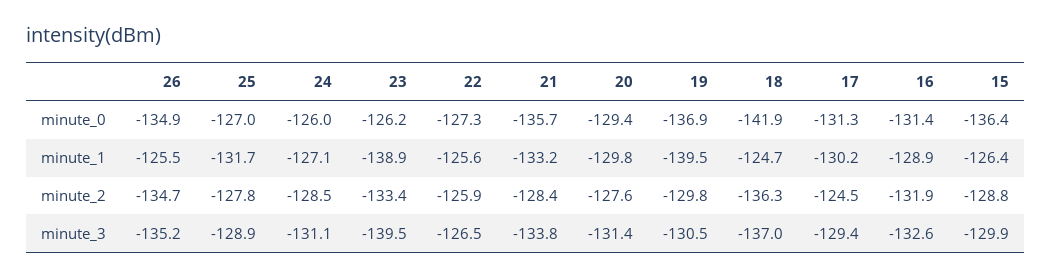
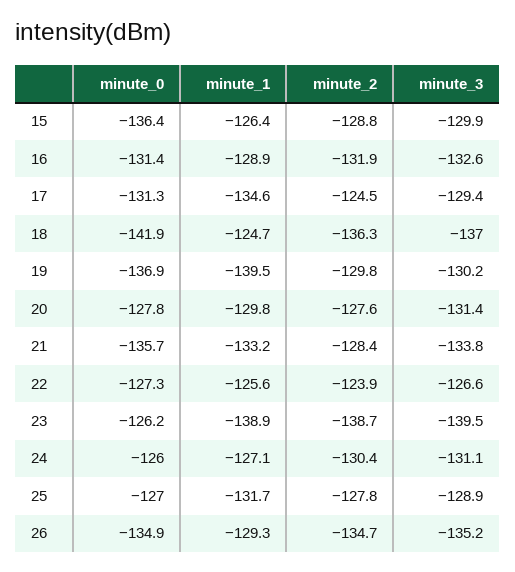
20, minute_0: -129.4 -> -127.8
26, minute_1: -125.5 -> -129.3
17, minute_1: -130.2 -> -134.6
24, minute_2: -128.5 -> -130.4
23, minute_2: -133.4 -> -138.7
22, minute_2: -125.9 -> -123.9
22, minute_3: -126.5 -> -126.6
19, minute_3: -130.5 -> -130.2

